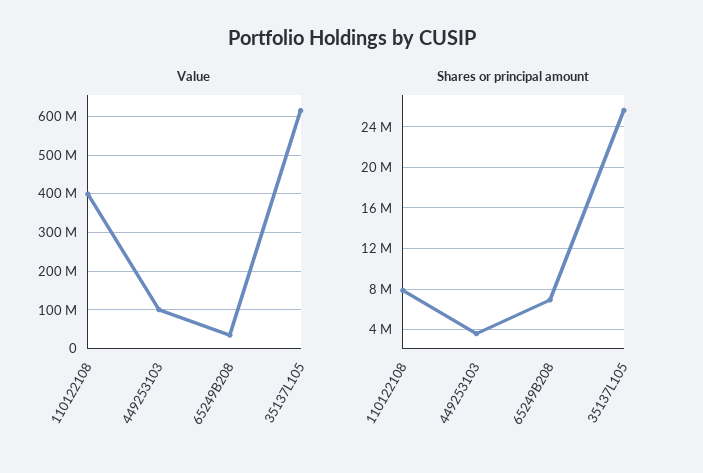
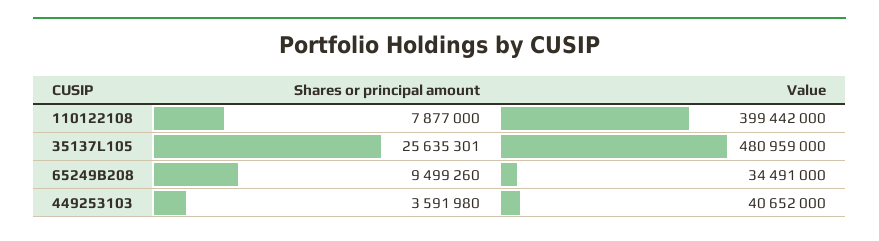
Value, 449253103: 100000000 -> 40652000
Value, 35137L105: 620000000 -> 480959000
Shares or principal amount, 65249B208: 7000000 -> 9499260

